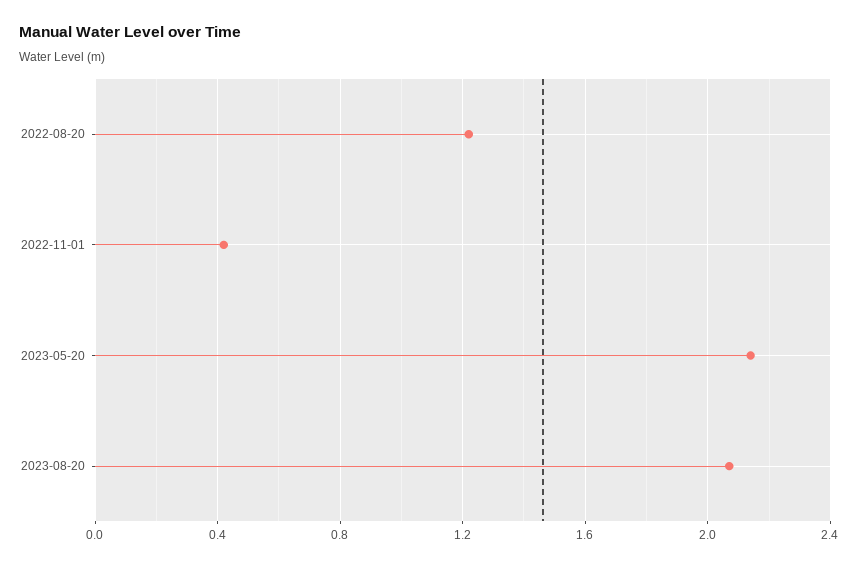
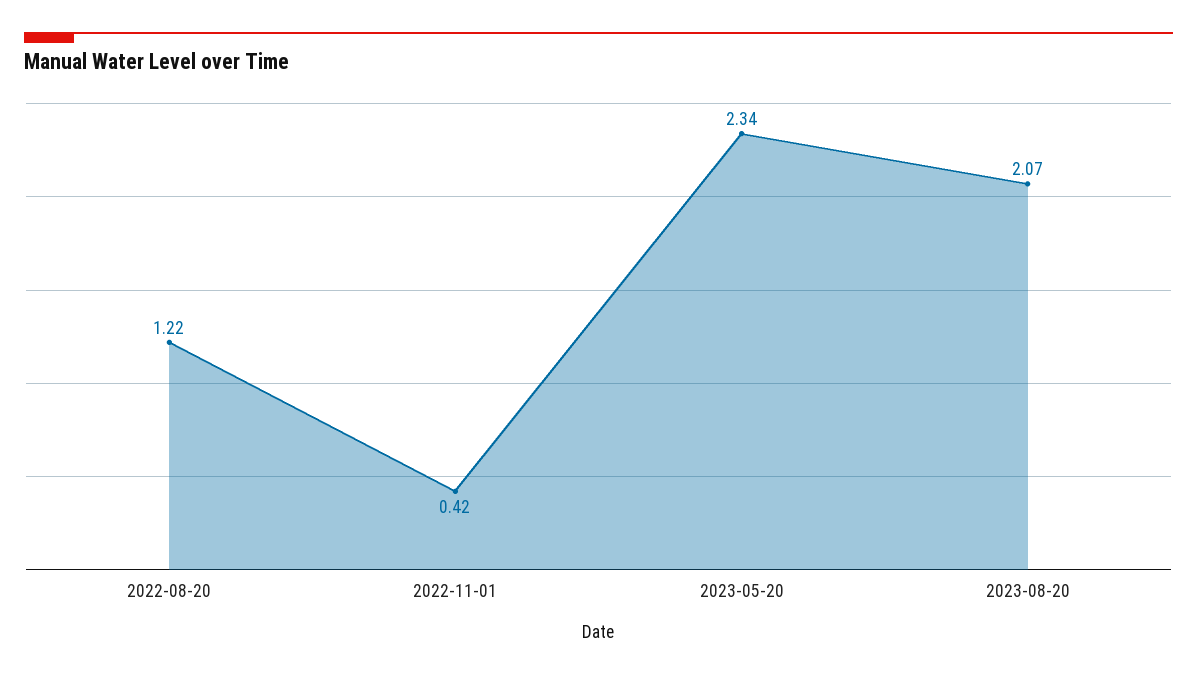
2023-05-20: 2.15 -> 2.34

